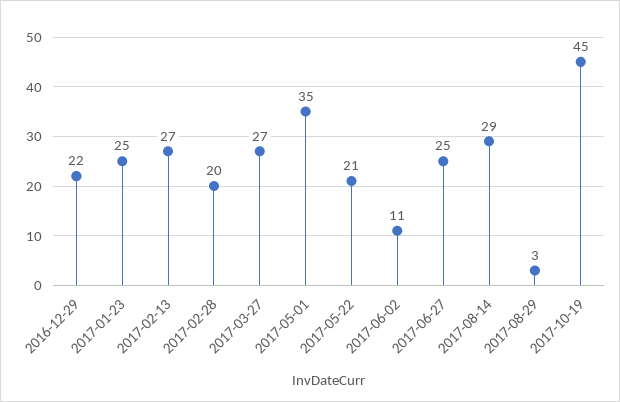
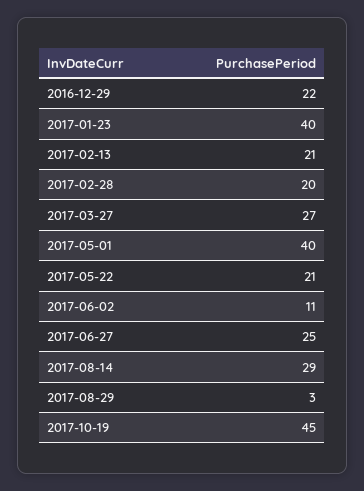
2017-01-23: 25 -> 40
2017-02-13: 27 -> 21
2017-05-01: 35 -> 40

